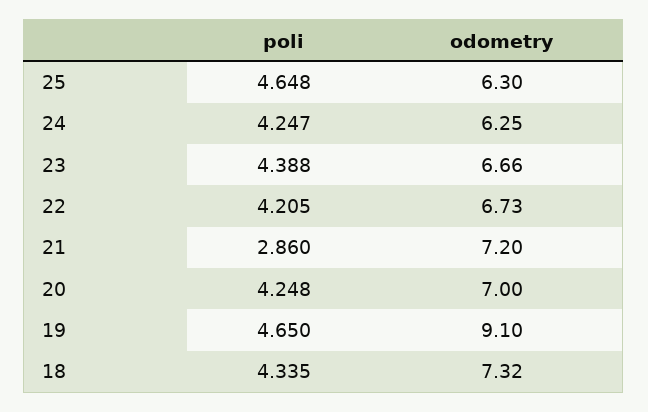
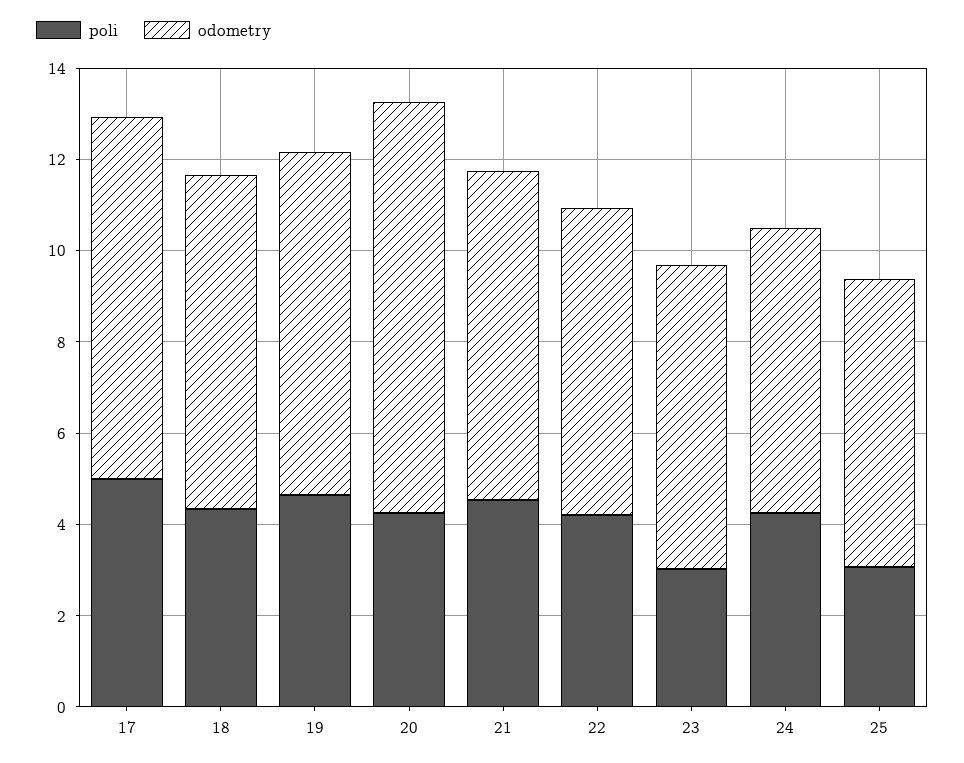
poli, 25: 4.648 -> 3
poli, 23: 4.388 -> 3
poli, 21: 2.86 -> 4.5
odometry, 20: 7 -> 9
odometry, 19: 9.1 -> 7.5
poli, 17: none -> 5
odometry, 17: none -> 8

